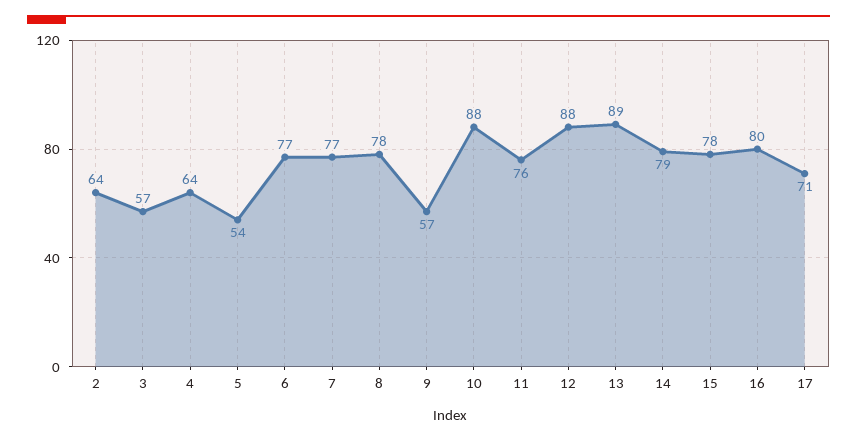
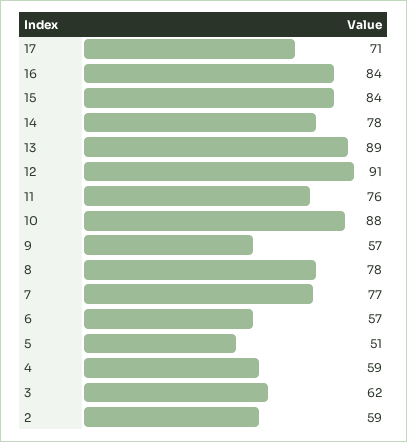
2: 64 -> 59
3: 57 -> 62
4: 64 -> 59
5: 54 -> 51
6: 77 -> 57
12: 88 -> 91
14: 79 -> 78
15: 78 -> 84
16: 80 -> 84

